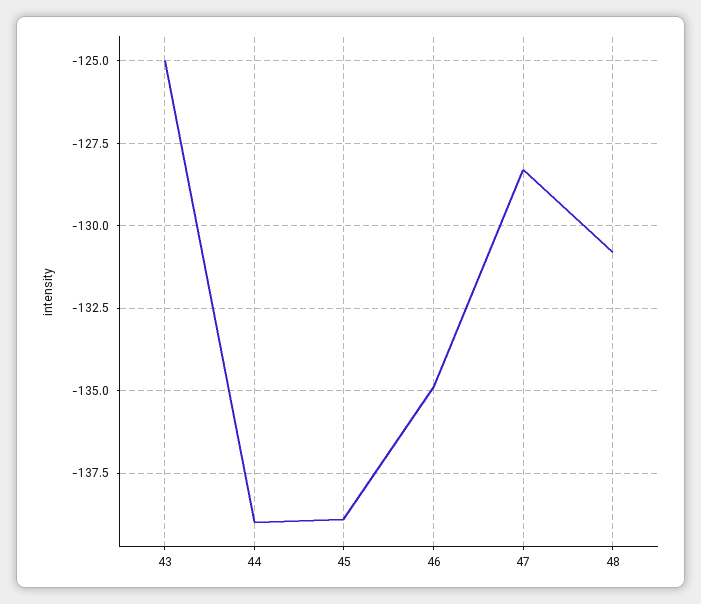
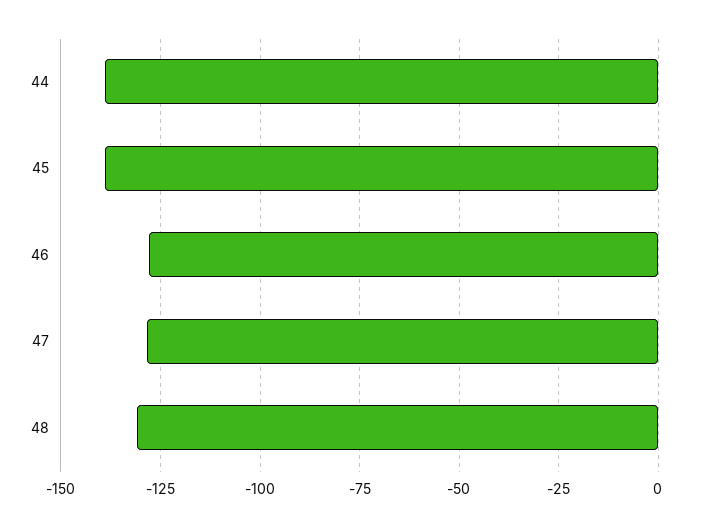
43: -125 -> none
46: -135 -> -127.5

